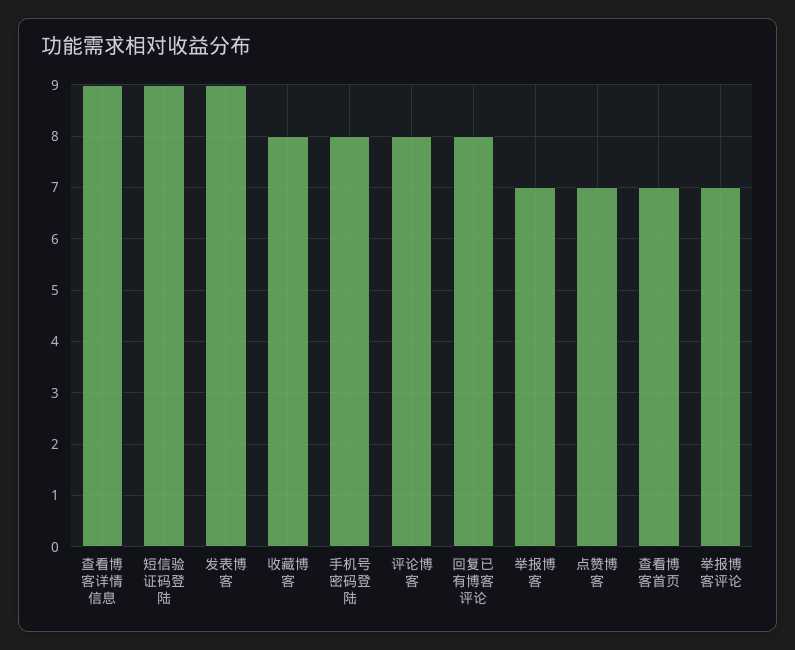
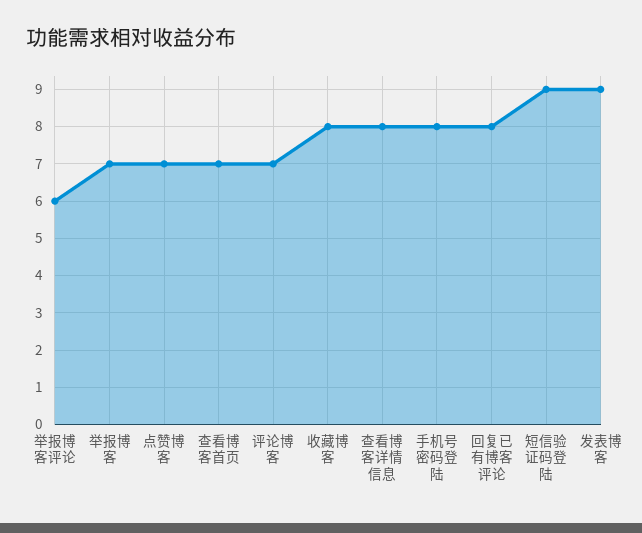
查看博客详情信息: 9 -> 8
评论博客: 8 -> 7
举报博客评论: 7 -> 6

